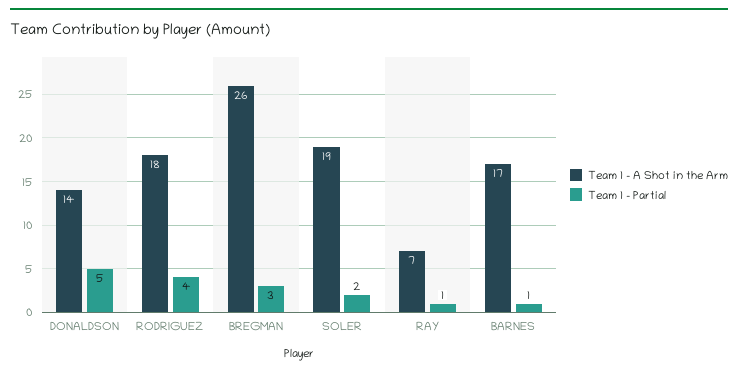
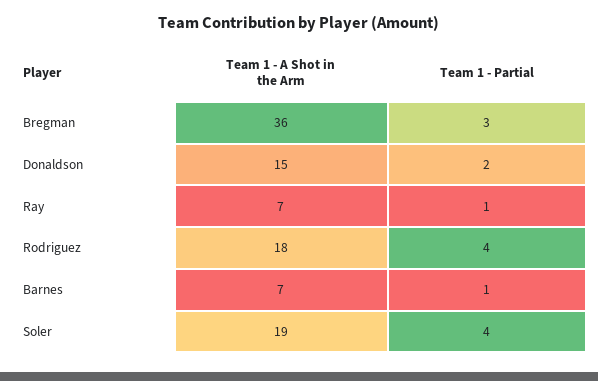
Team 1 - A Shot in the Arm, DONALDSON: 14 -> 15
Team 1 - Partial, DONALDSON: 5 -> 2
Team 1 - A Shot in the Arm, BREGMAN: 26 -> 36
Team 1 - Partial, SOLER: 2 -> 4
Team 1 - A Shot in the Arm, BARNES: 17 -> 7

